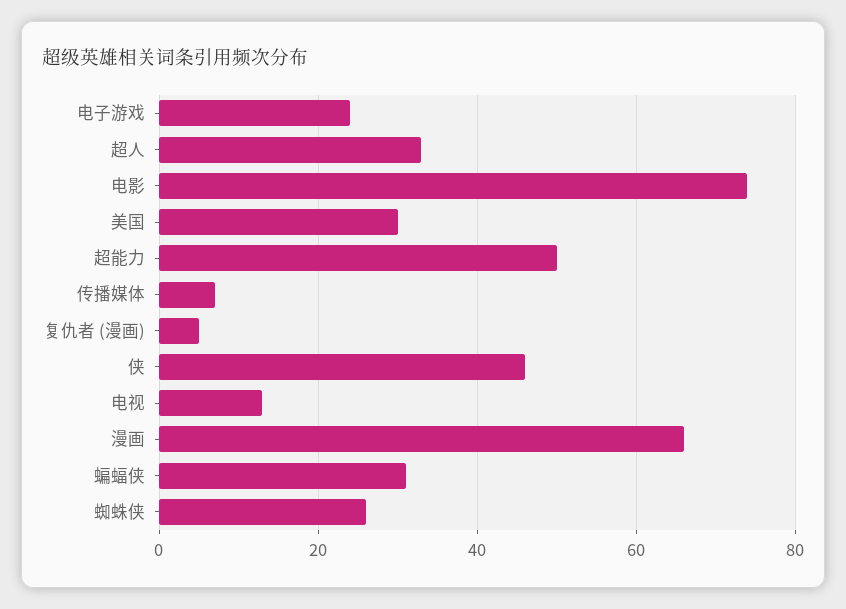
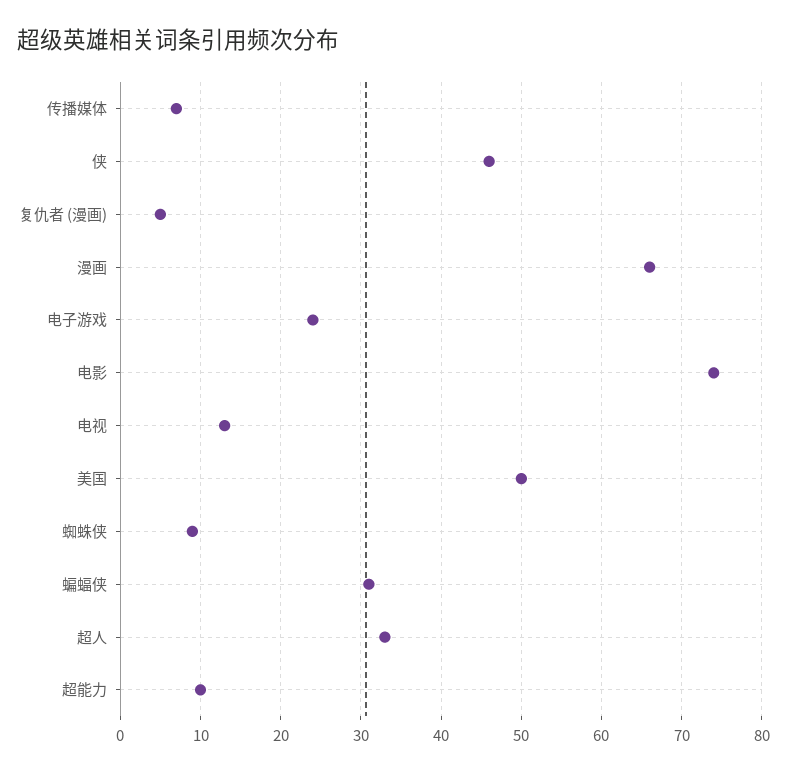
美国: 30 -> 50
超能力: 50 -> 10
蜘蛛侠: 25 -> 9

